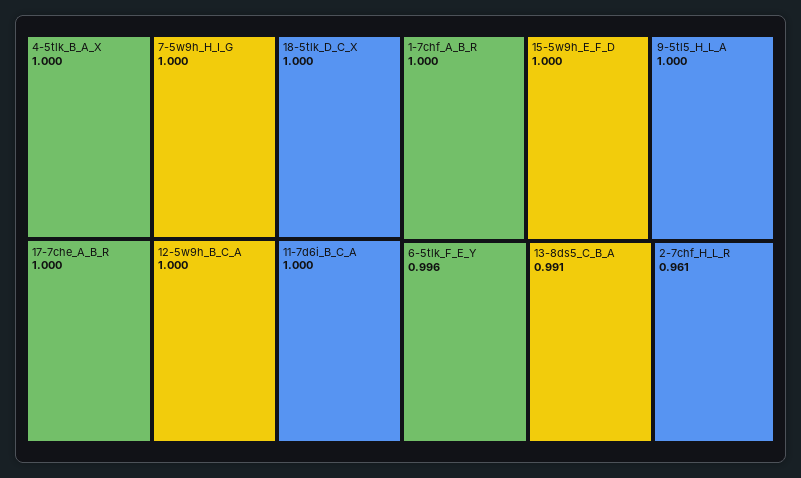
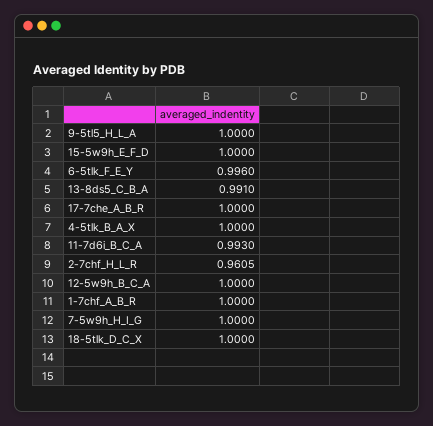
11-7d6i_B_C_A: 1 -> 0.993

